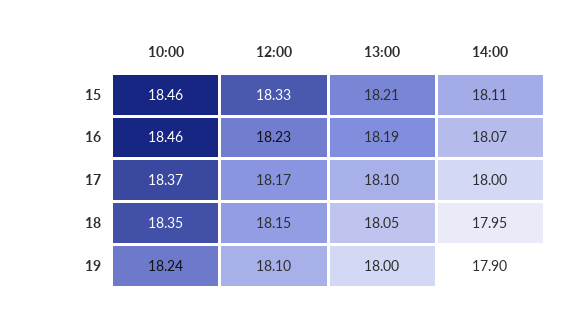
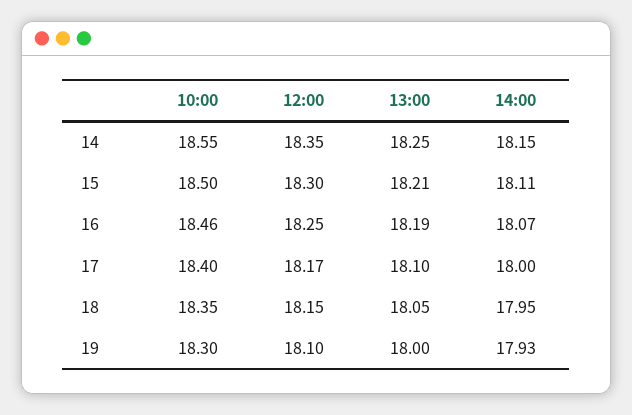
10:00, 15: 18.46 -> 18.5
12:00, 15: 18.33 -> 18.3
12:00, 16: 18.23 -> 18.25
10:00, 17: 18.37 -> 18.4
10:00, 19: 18.24 -> 18.3
14:00, 19: 17.9 -> 17.93
10:00, 14: none -> 18.55
12:00, 14: none -> 18.35
13:00, 14: none -> 18.25
14:00, 14: none -> 18.15

